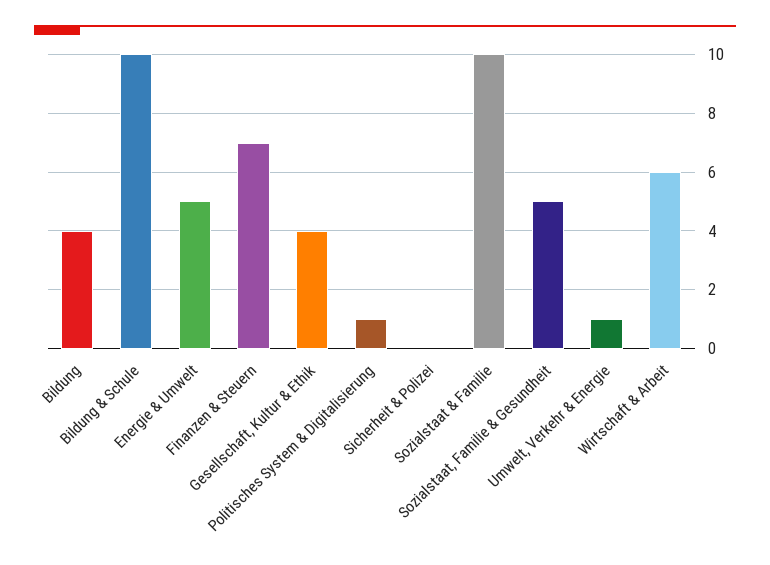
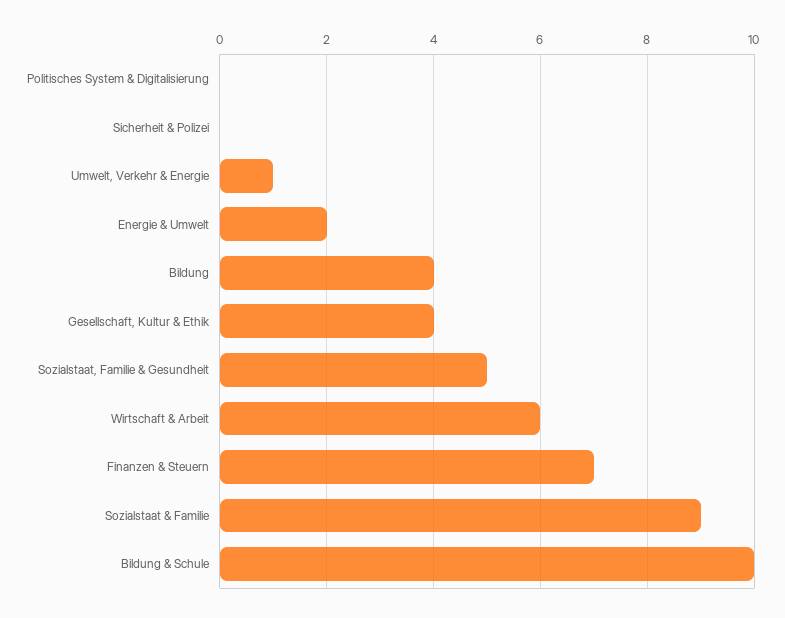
Energie & Umwelt: 5 -> 2
Politisches System & Digitalisierung: 1 -> 0
Sozialstaat & Familie: 10 -> 9

